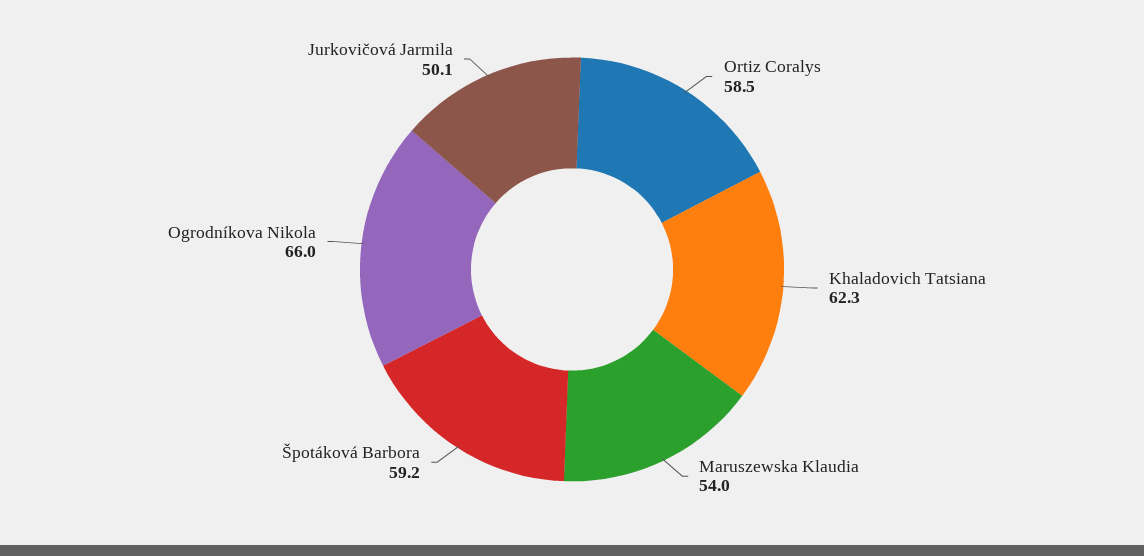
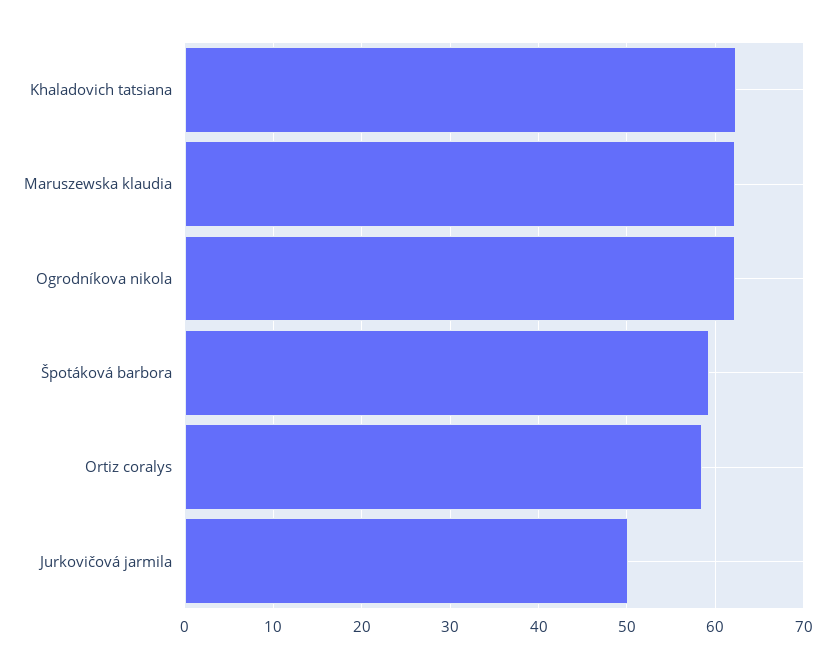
Maruszewska Klaudia: 54 -> 62
Ogrodníkova Nikola: 66 -> 62

